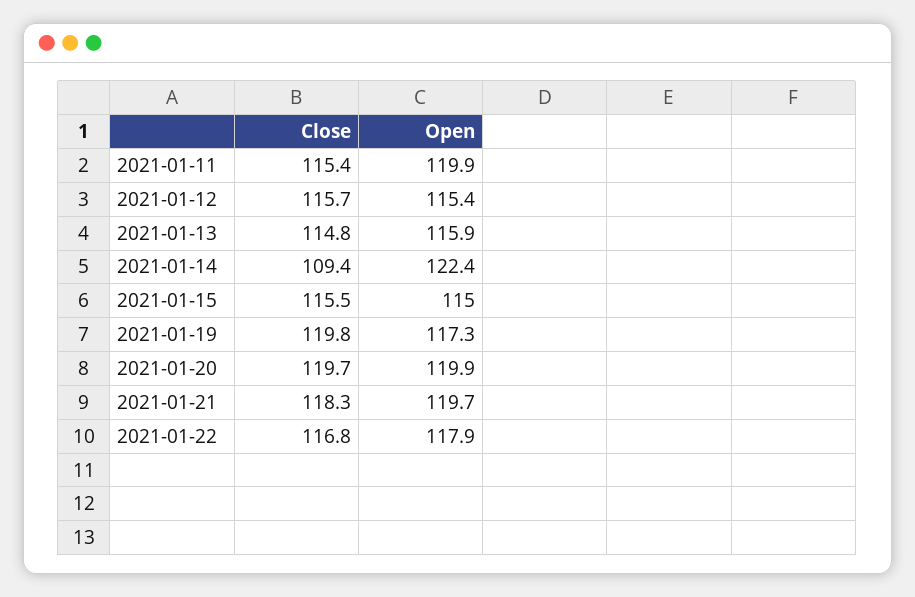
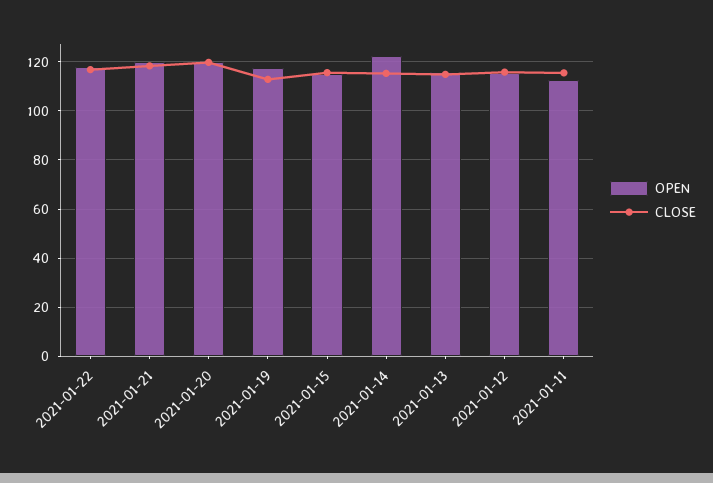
Open, 2021-01-11: 119.9 -> 112.5
Close, 2021-01-14: 109.4 -> 115
Close, 2021-01-19: 119.8 -> 112.5

